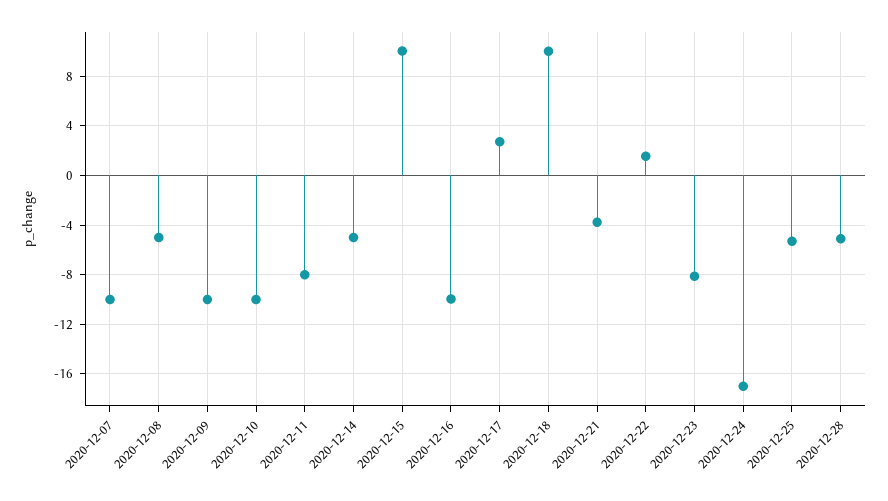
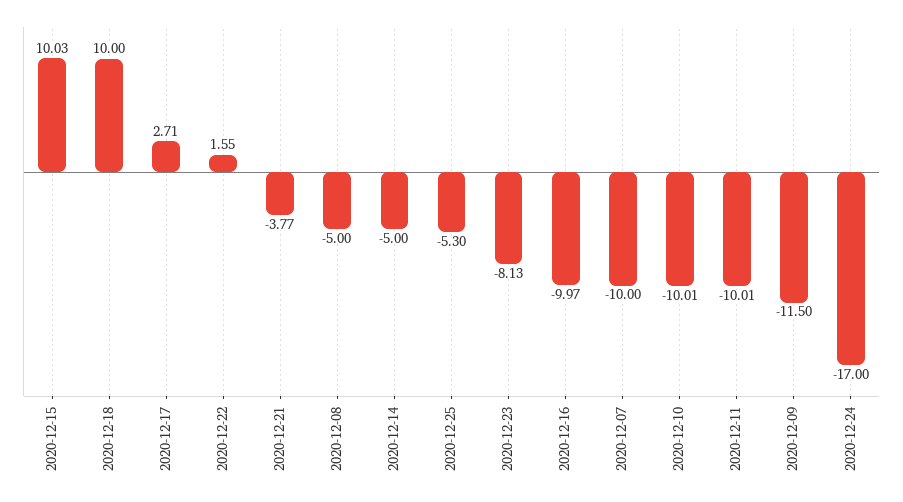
2020-12-09: -10 -> -11.5
2020-12-11: -8 -> -10.01
2020-12-28: -5 -> none

